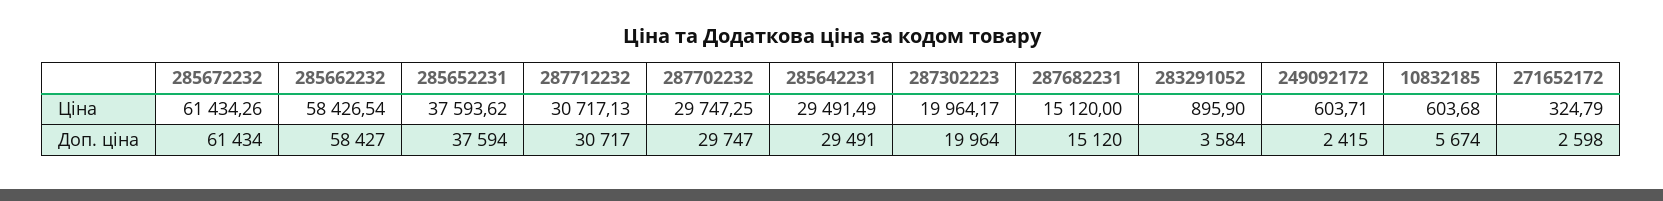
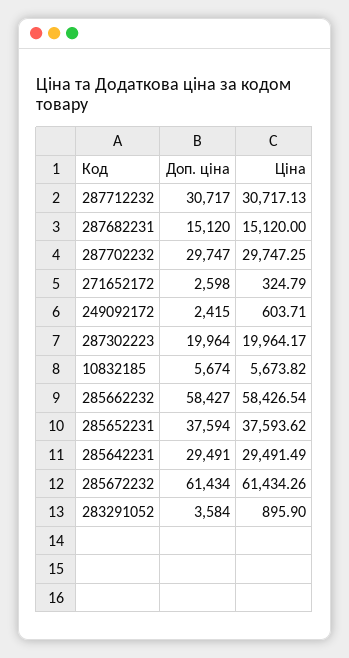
10832185, Ціна: 603.68 -> 5673.82

